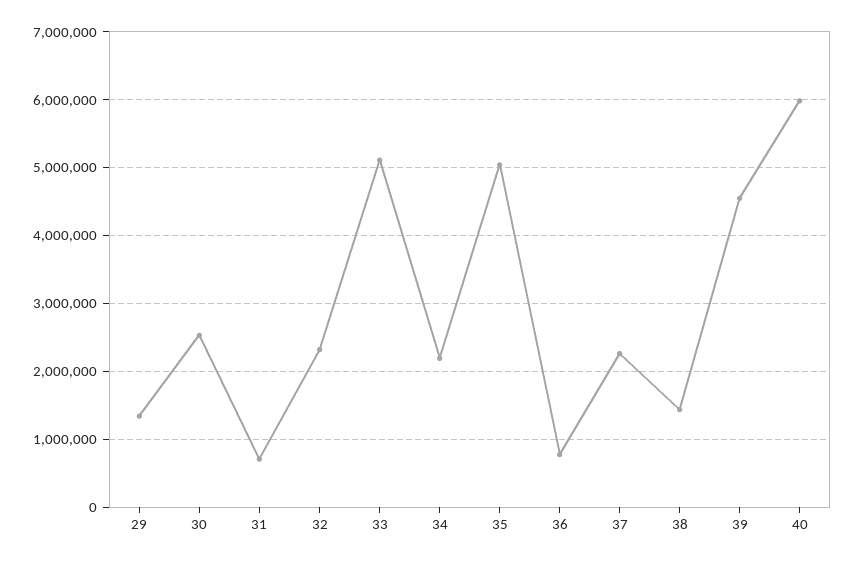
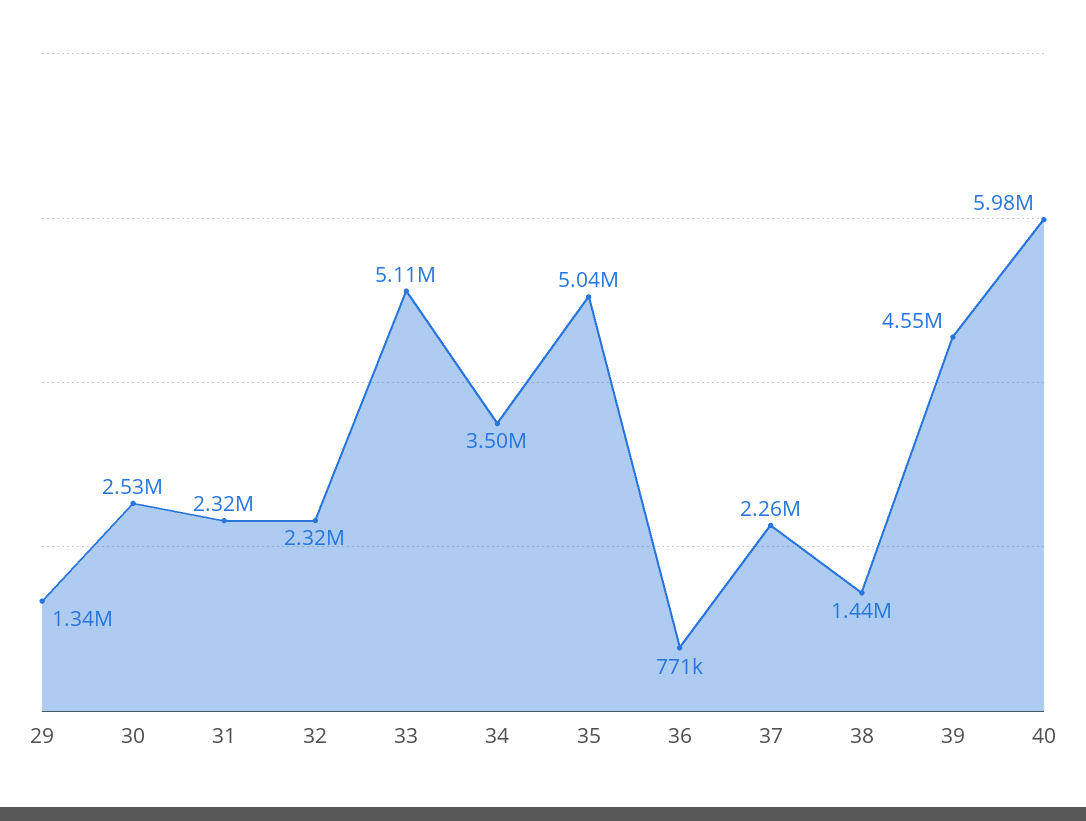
31: 700000 -> 2320000
34: 2200000 -> 3500000

